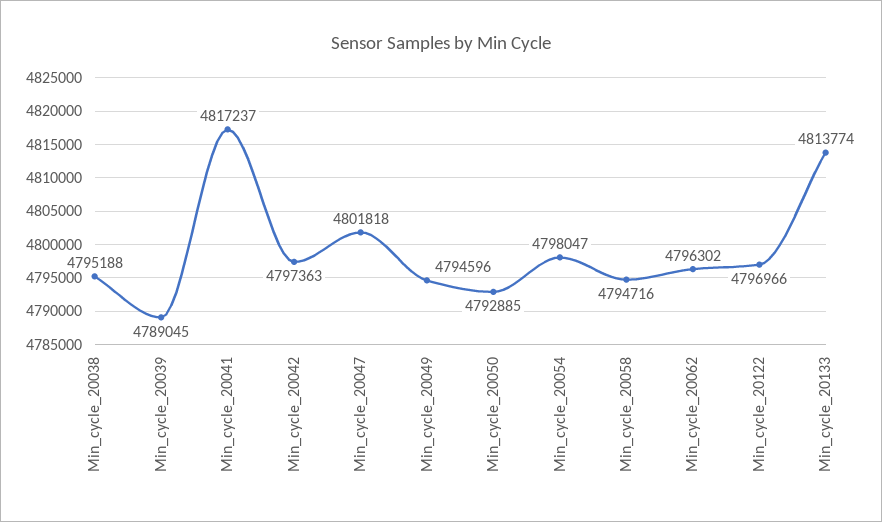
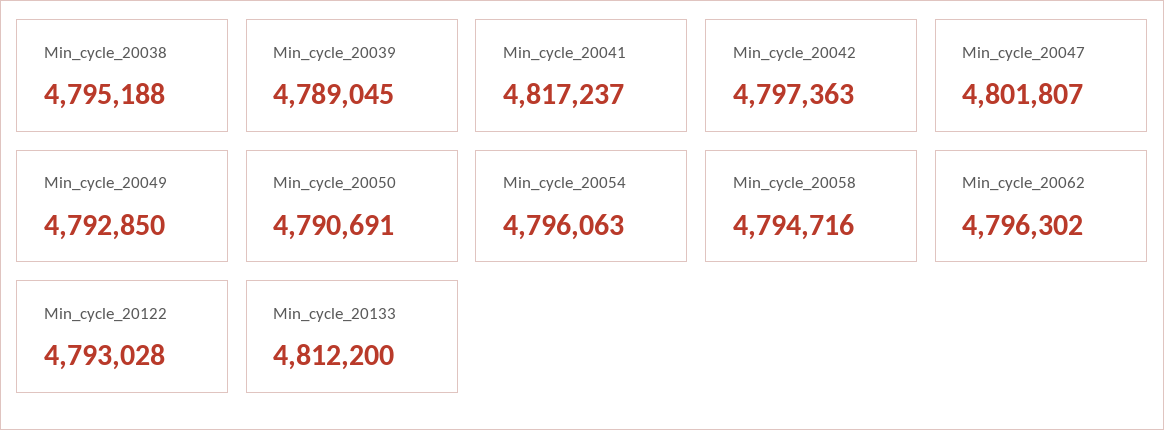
Min_cycle_20047: 4801818 -> 4801807
Min_cycle_20049: 4794596 -> 4792850
Min_cycle_20050: 4792885 -> 4790691
Min_cycle_20054: 4798047 -> 4796063
Min_cycle_20122: 4796966 -> 4793028
Min_cycle_20133: 4813774 -> 4812200

